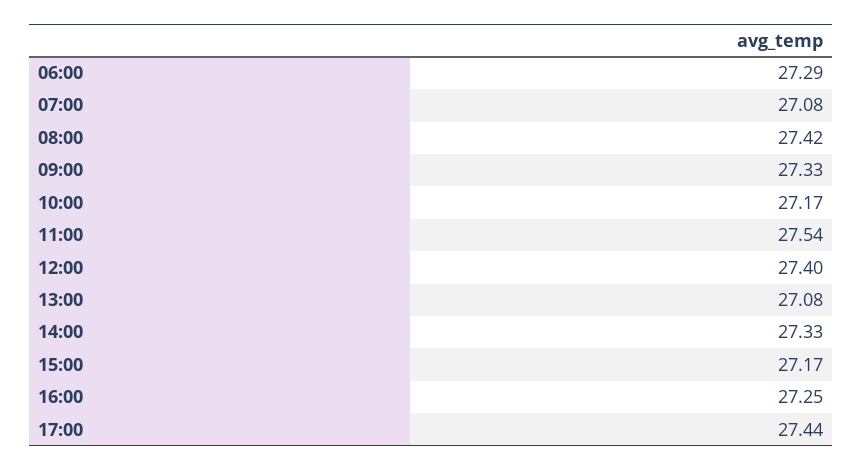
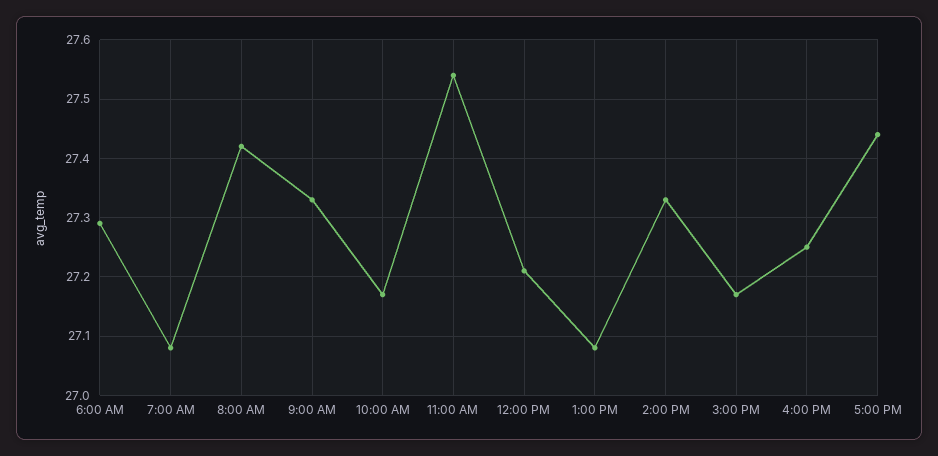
12:00: 27.4 -> 27.2

